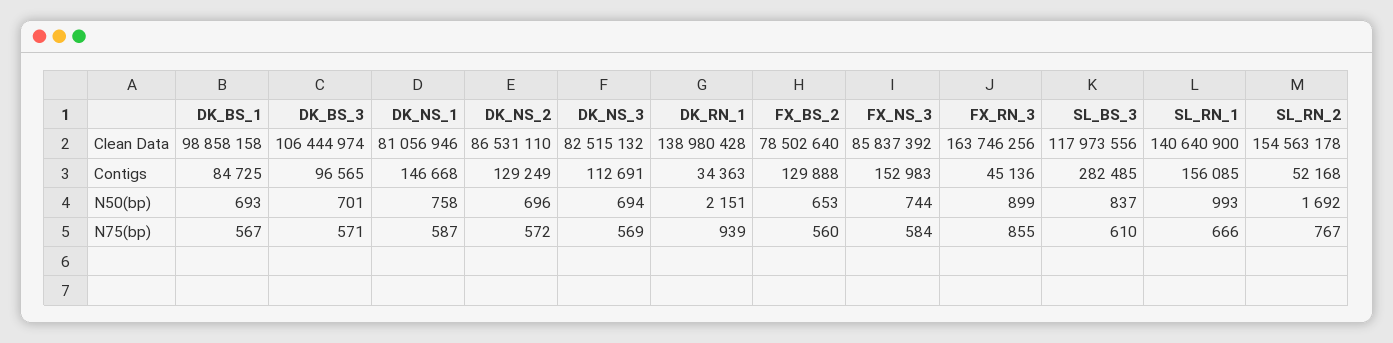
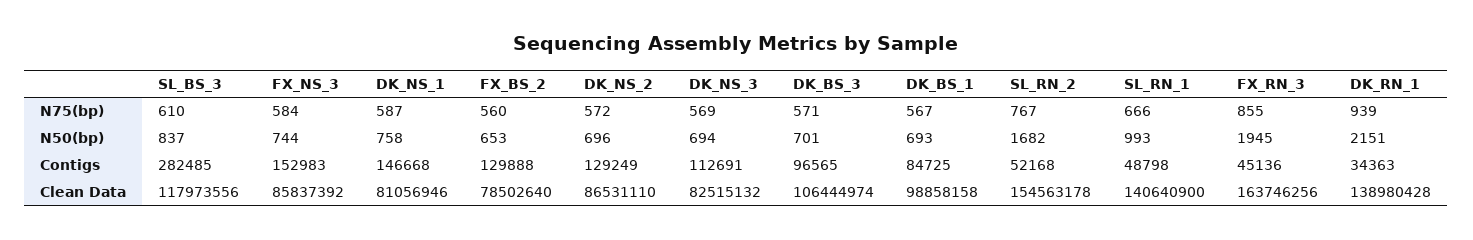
SL_RN_1, Contigs: 156085 -> 48798
FX_RN_3, N50(bp): 899 -> 1945
SL_RN_2, N50(bp): 1692 -> 1682

